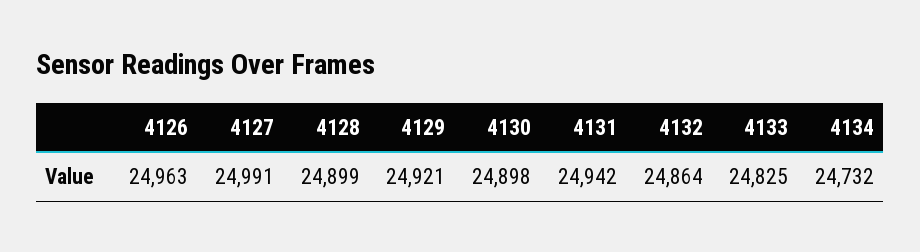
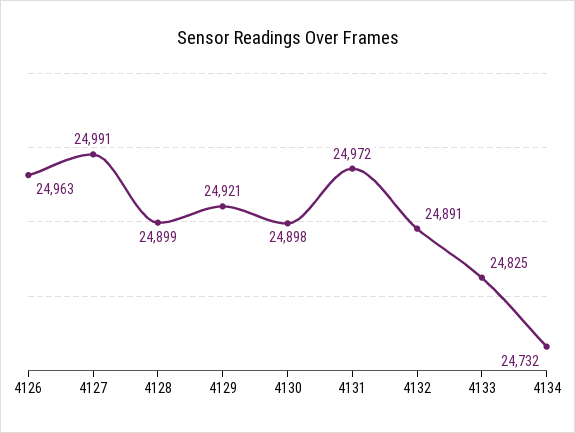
4131: 24942 -> 24972
4132: 24864 -> 24891

